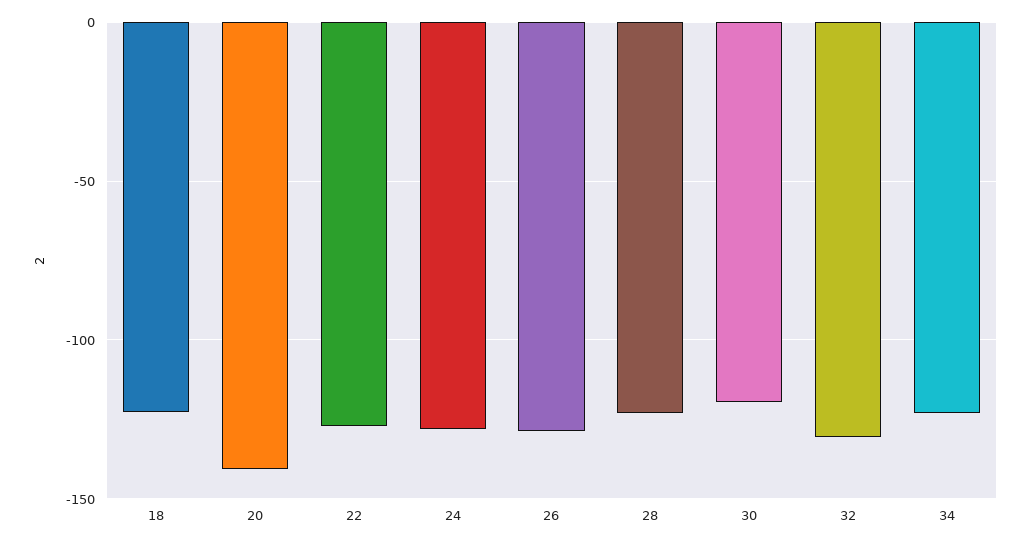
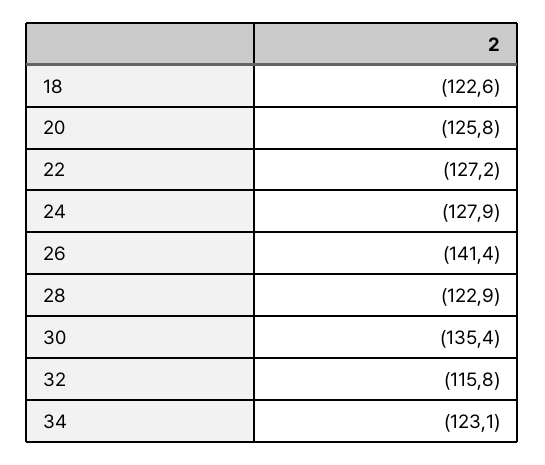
20: -140 -> -125.8
26: -130 -> -141.4
30: -120 -> -135.4
32: -130 -> -115.8

